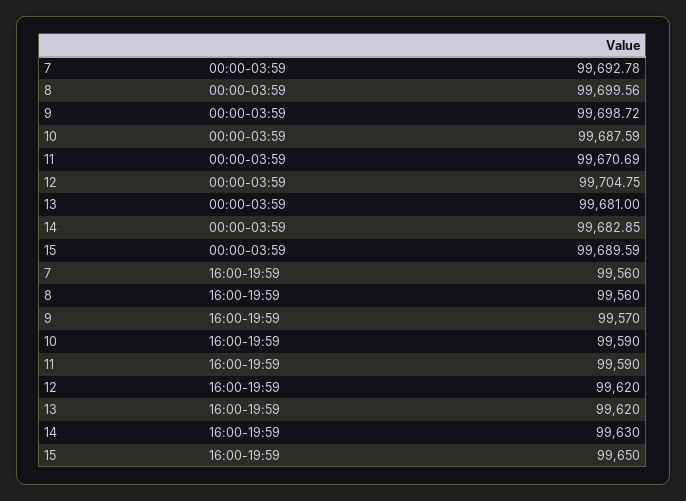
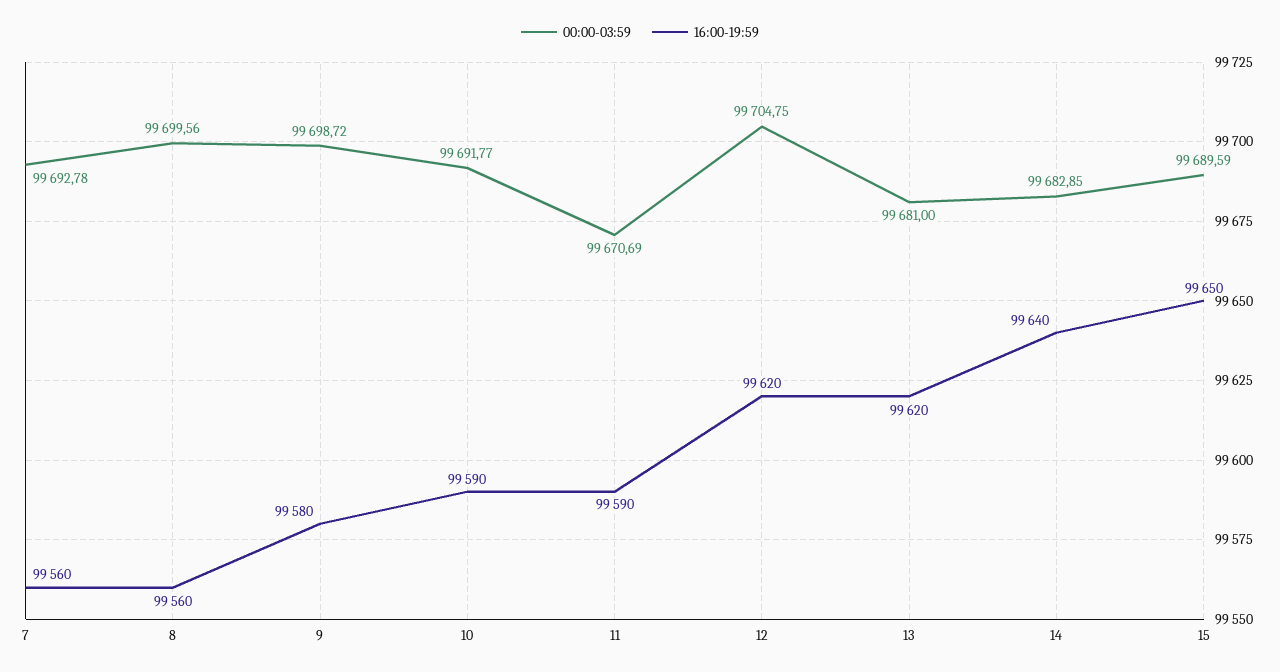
00:00-03:59, 10: 99687.59 -> 99691.77
16:00-19:59, 9: 99570 -> 99580
16:00-19:59, 14: 99630 -> 99640

